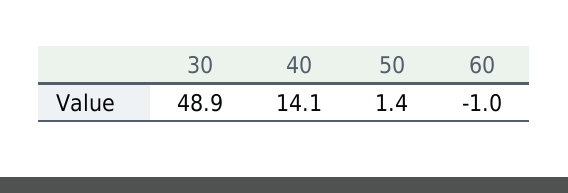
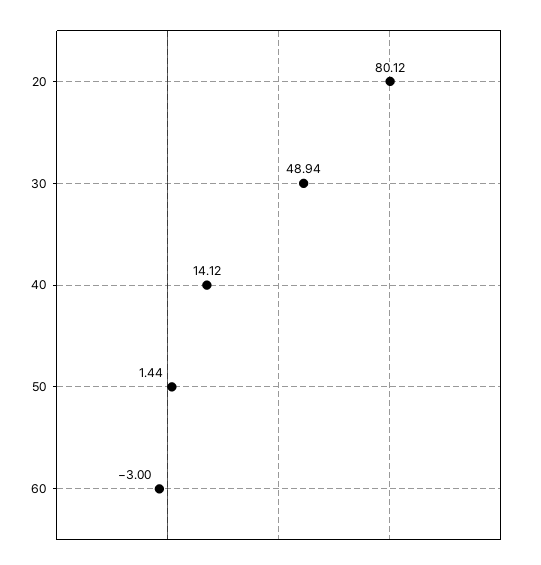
60: -1 -> -3
20: none -> 80.12

